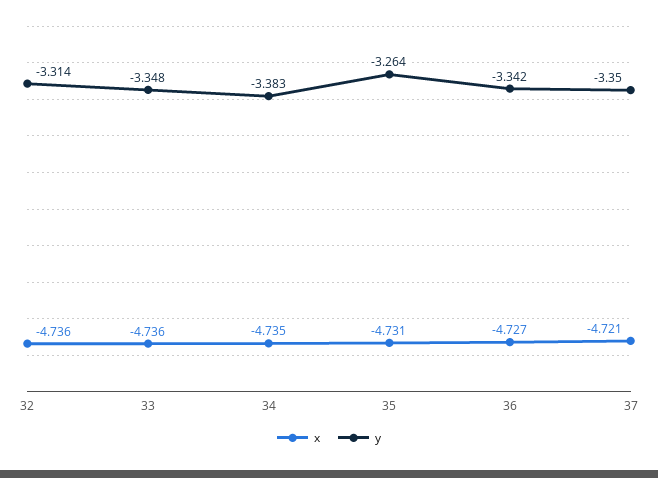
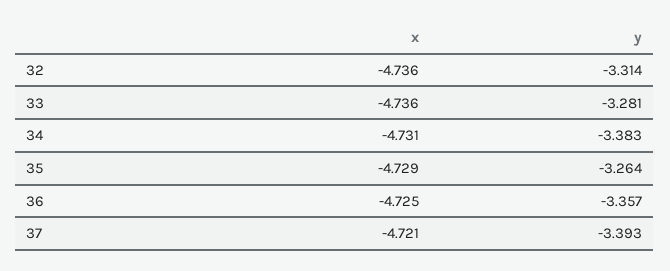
y, 33: -3.348 -> -3.281
x, 34: -4.735 -> -4.731
x, 35: -4.731 -> -4.729
x, 36: -4.727 -> -4.725
y, 36: -3.342 -> -3.357
y, 37: -3.35 -> -3.393

